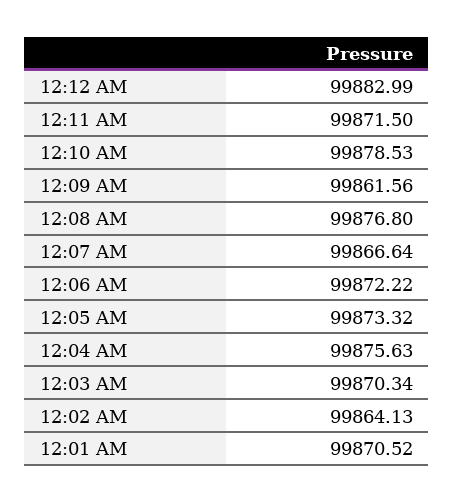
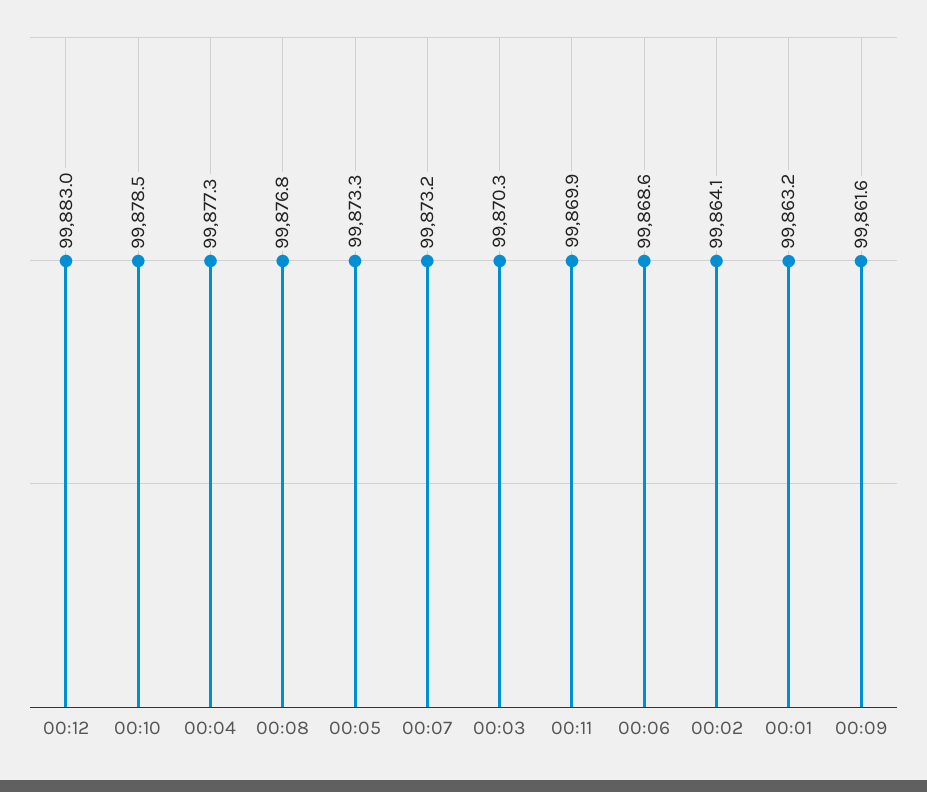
12:11 AM: 99871.5 -> 99869.9
12:07 AM: 99866.64 -> 99873.2
12:06 AM: 99872.22 -> 99868.6
12:04 AM: 99875.63 -> 99877.3
12:01 AM: 99870.52 -> 99863.2

